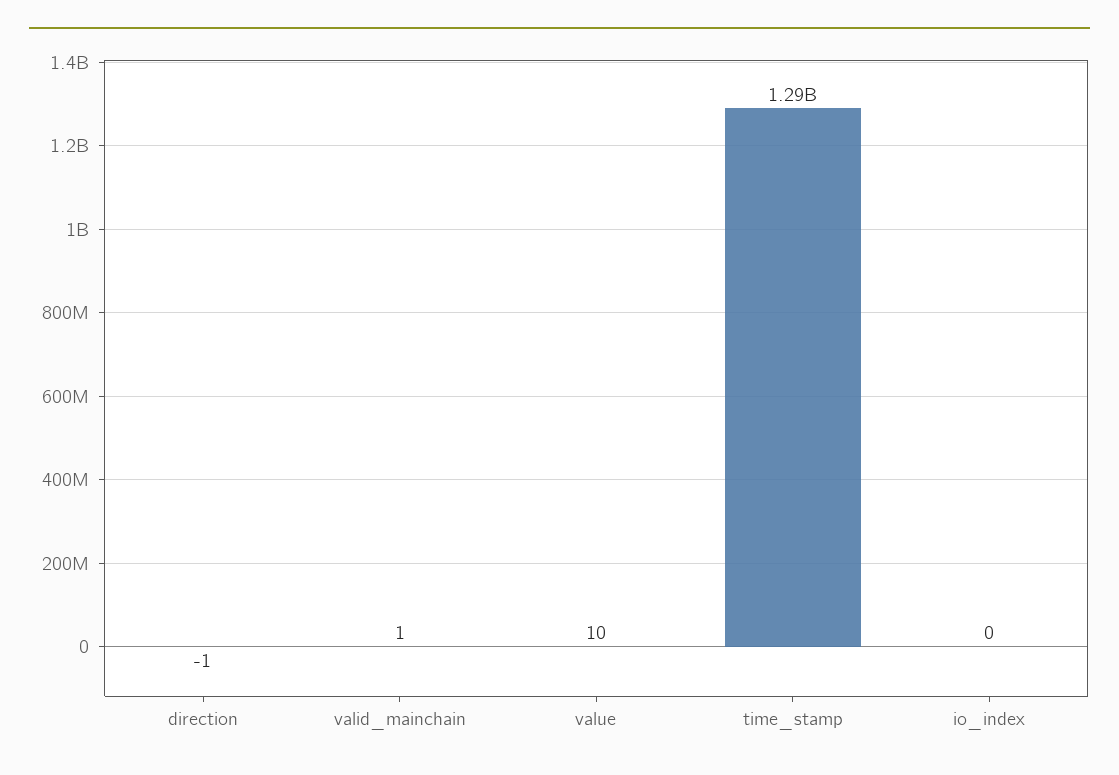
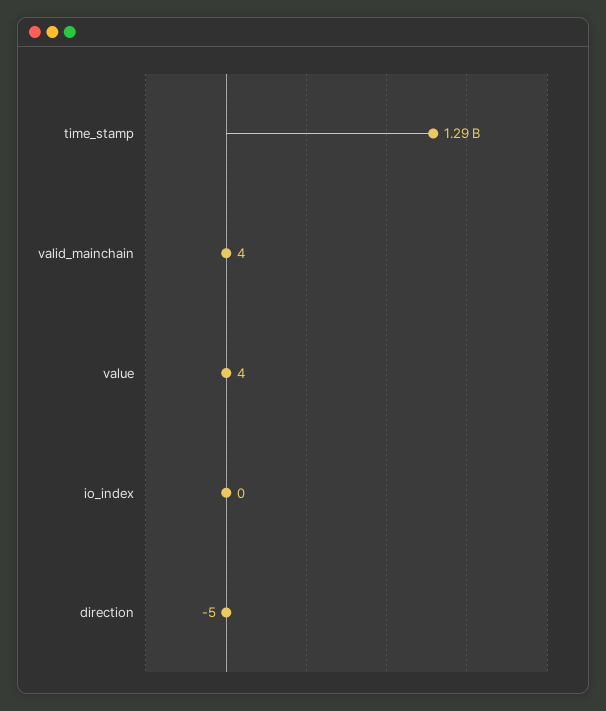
direction: -1 -> -5
valid_mainchain: 1 -> 4
value: 10 -> 4

